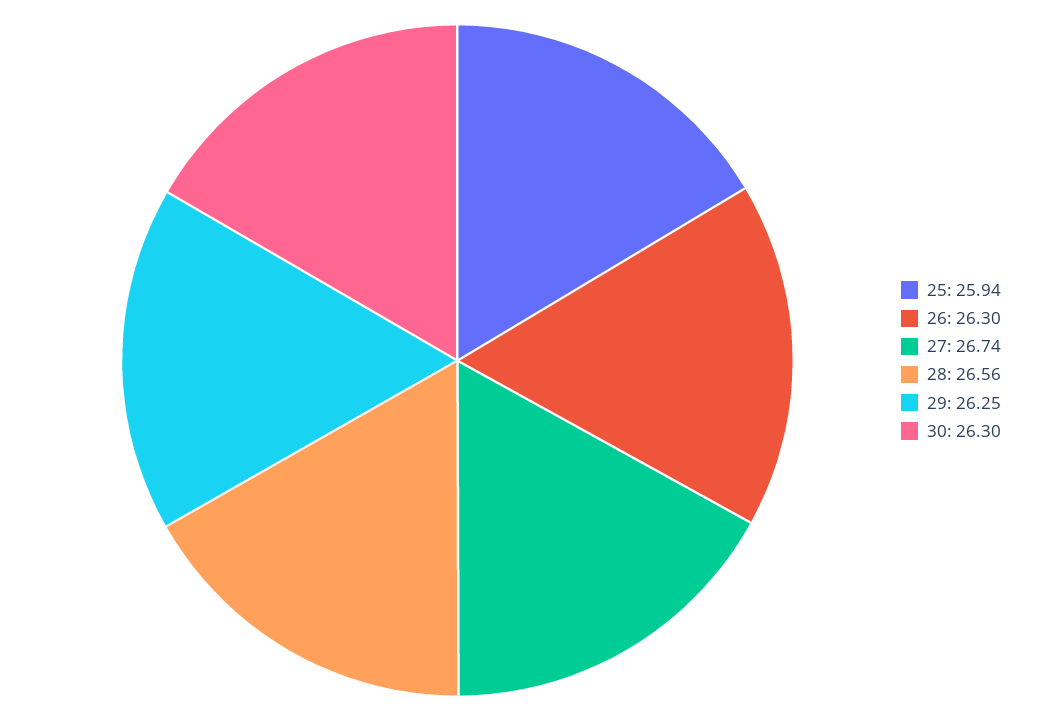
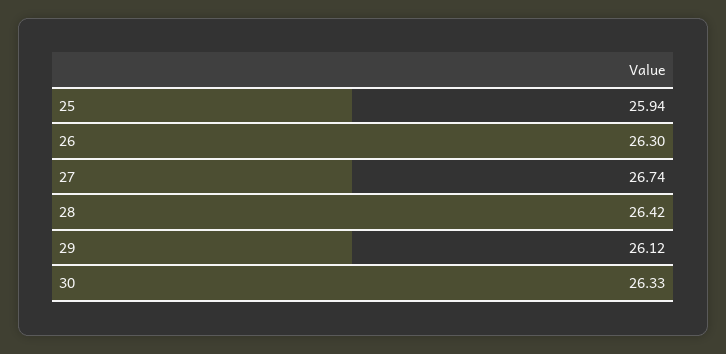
28: 26.56 -> 26.42
29: 26.25 -> 26.12
30: 26.3 -> 26.33

